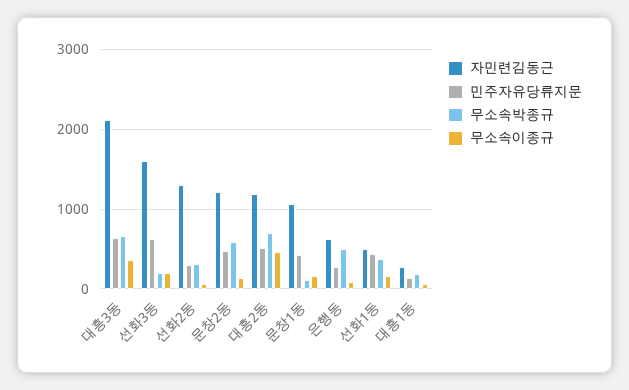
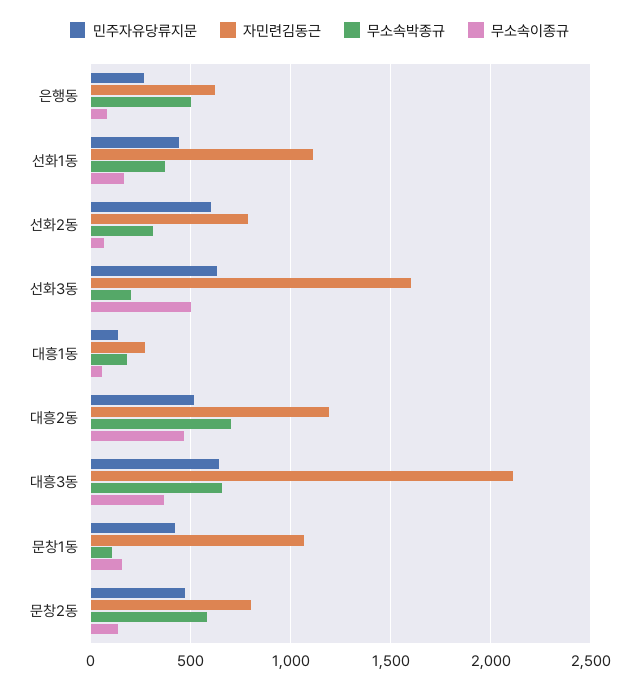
무소속이종규, 선화3동: 200 -> 500
자민련김동근, 선화2동: 1300 -> 800
민주자유당류지문, 선화2동: 300 -> 600
자민련김동근, 문창2동: 1200 -> 800
자민련김동근, 선화1동: 500 -> 1100

